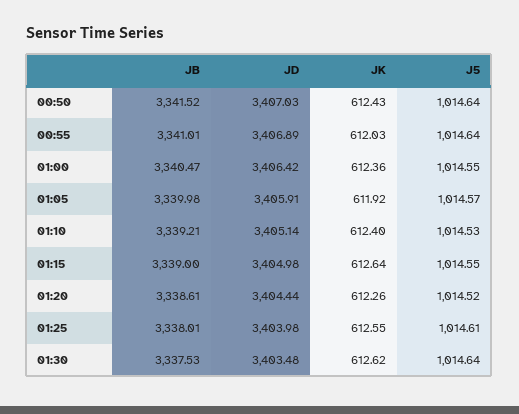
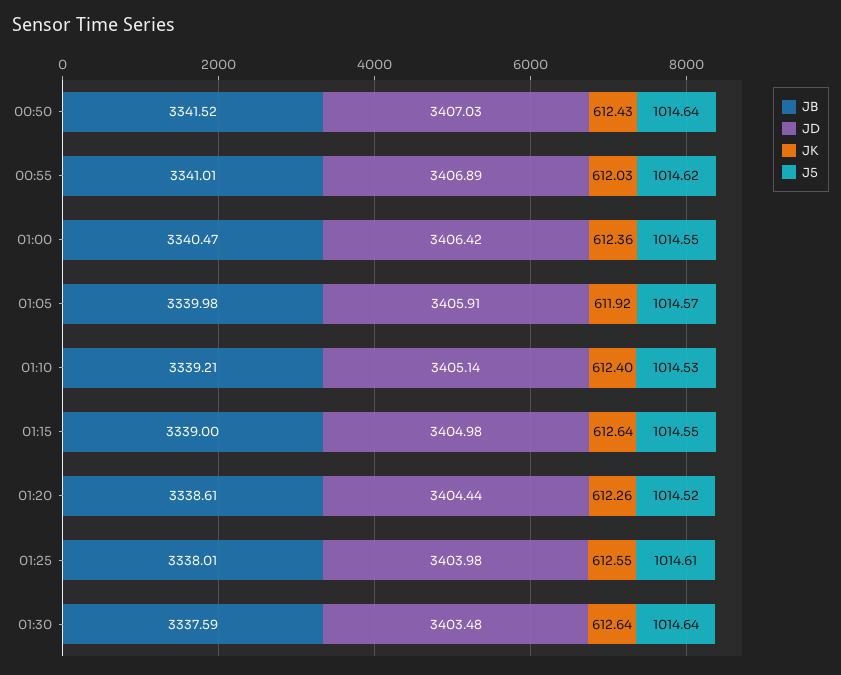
J5, 00:55: 1014.64 -> 1014.62
JB, 01:30: 3337.53 -> 3337.59
JK, 01:30: 612.62 -> 612.64

